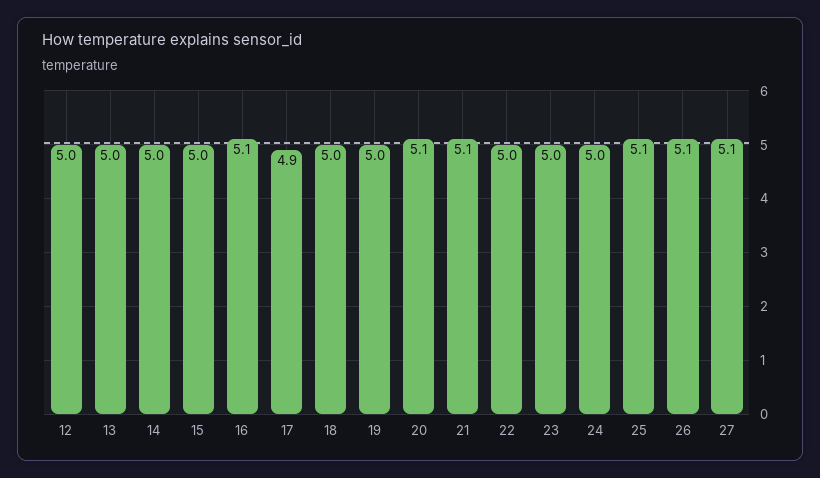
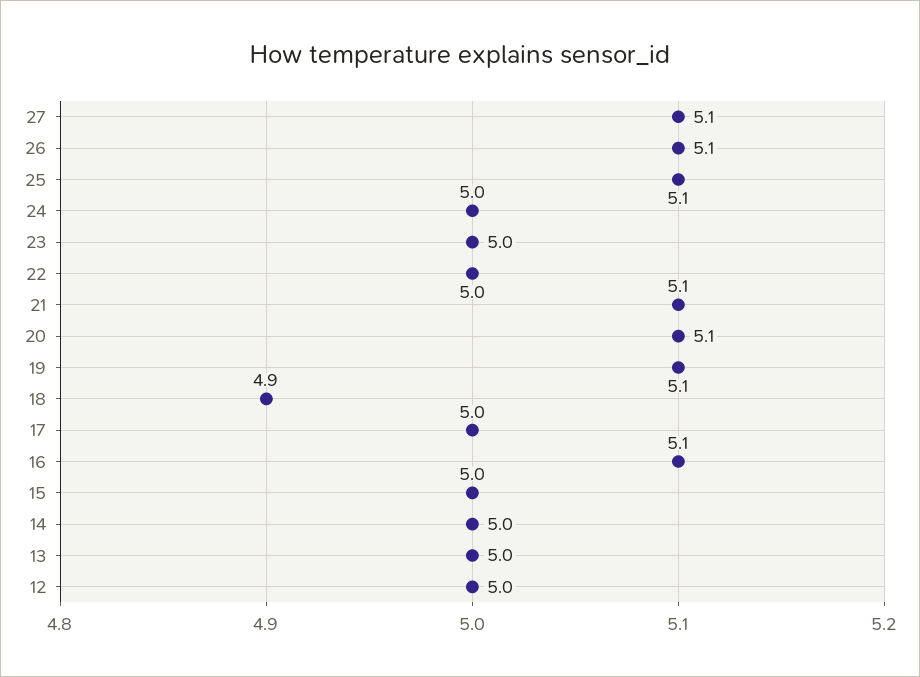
17: 4.9 -> 5
18: 5 -> 4.9
19: 5 -> 5.1

